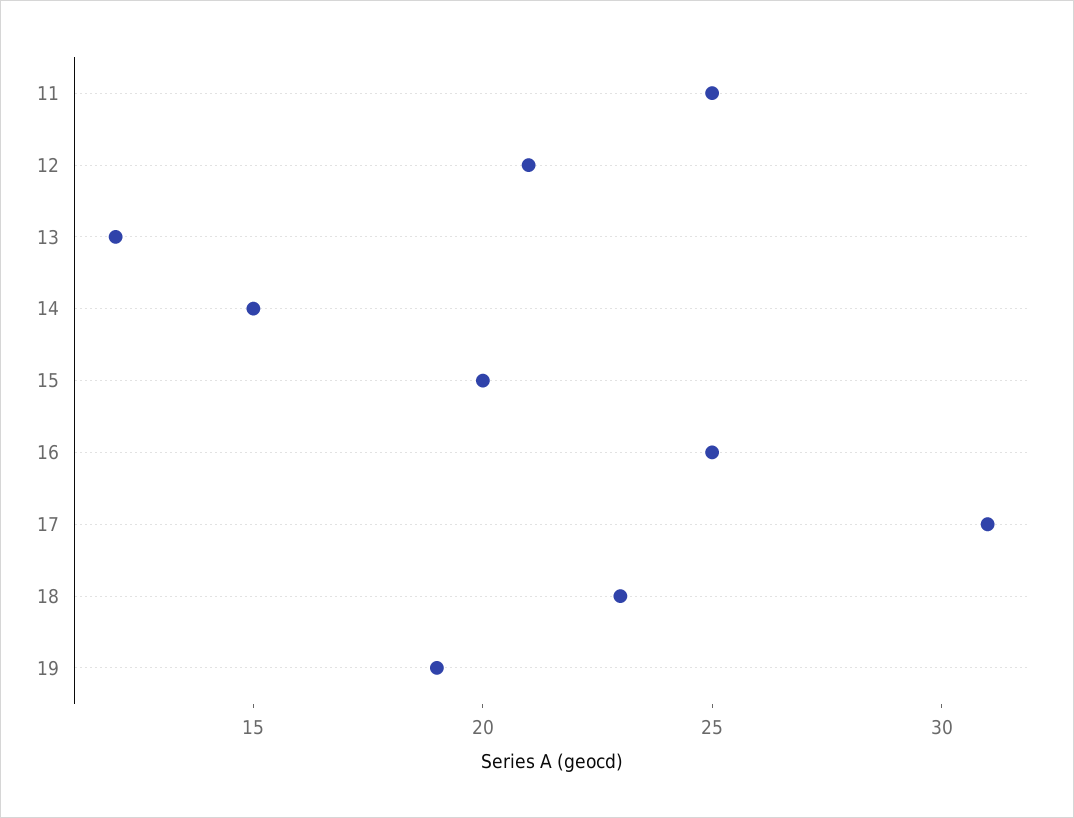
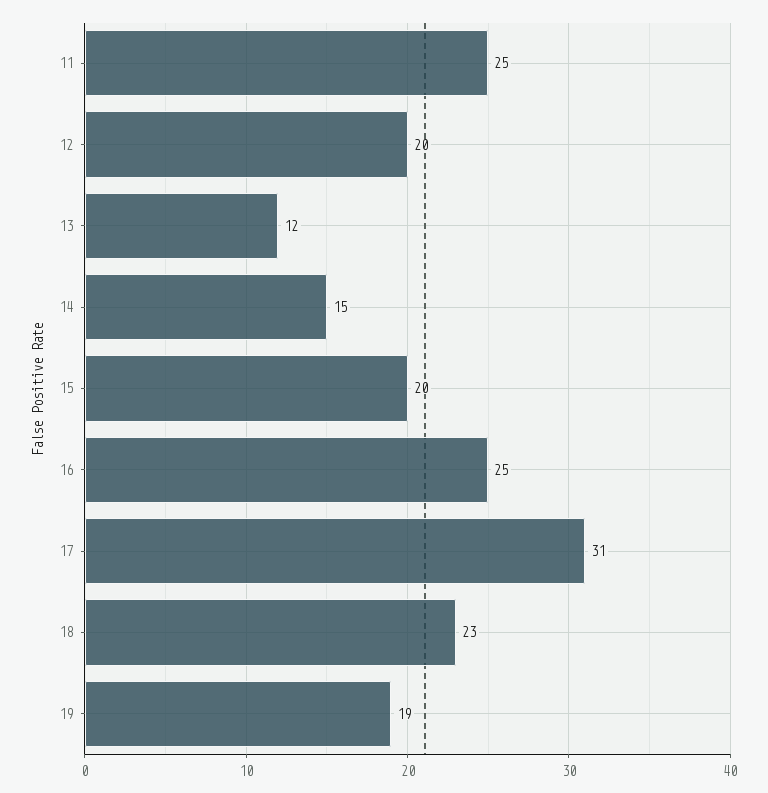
12: 21 -> 20

